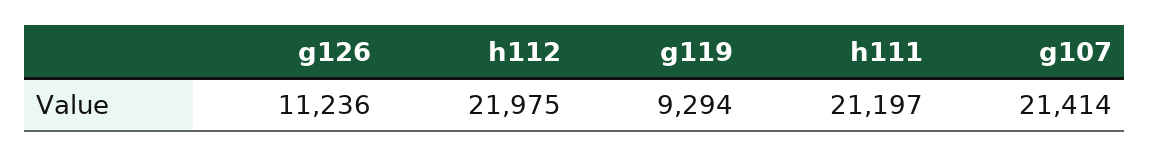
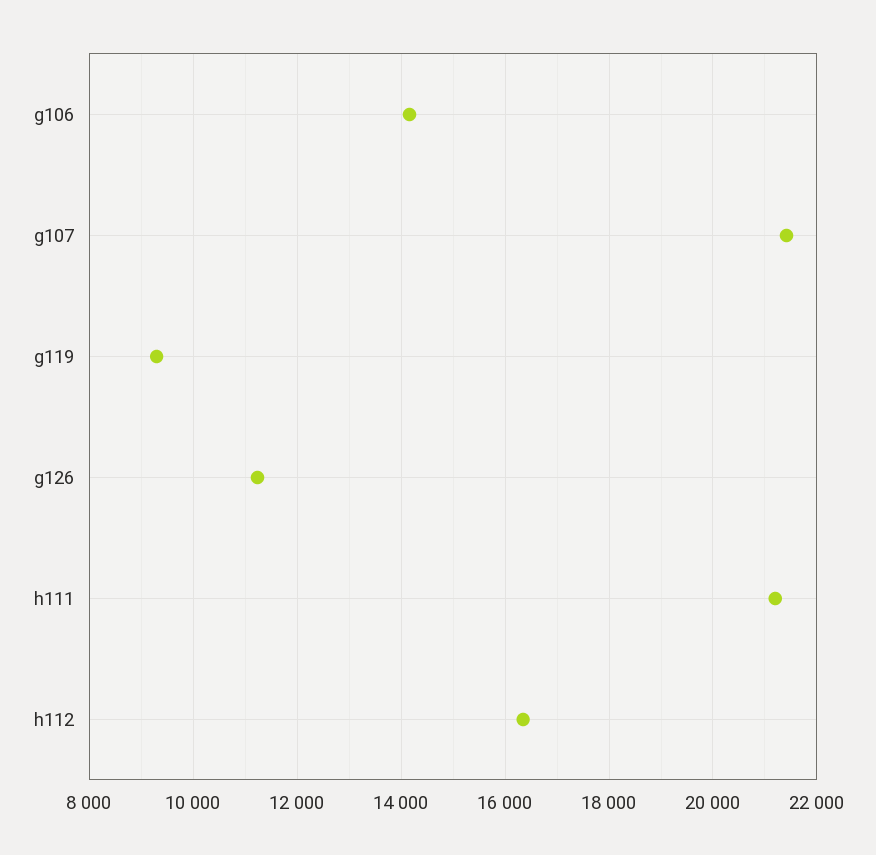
h112: 21975 -> 16400
g106: none -> 14200

